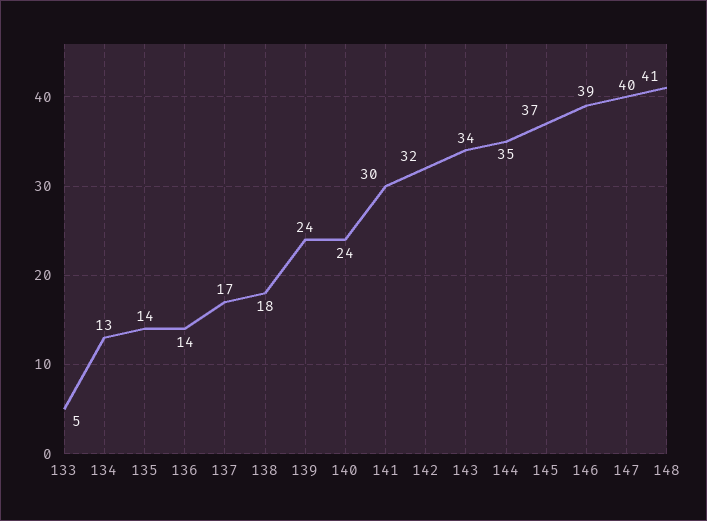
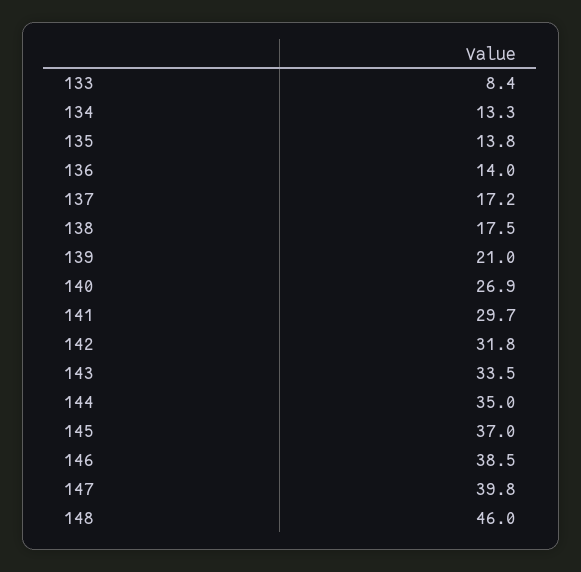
133: 5 -> 8.4
139: 24 -> 21
140: 24 -> 26.9
148: 41 -> 46

